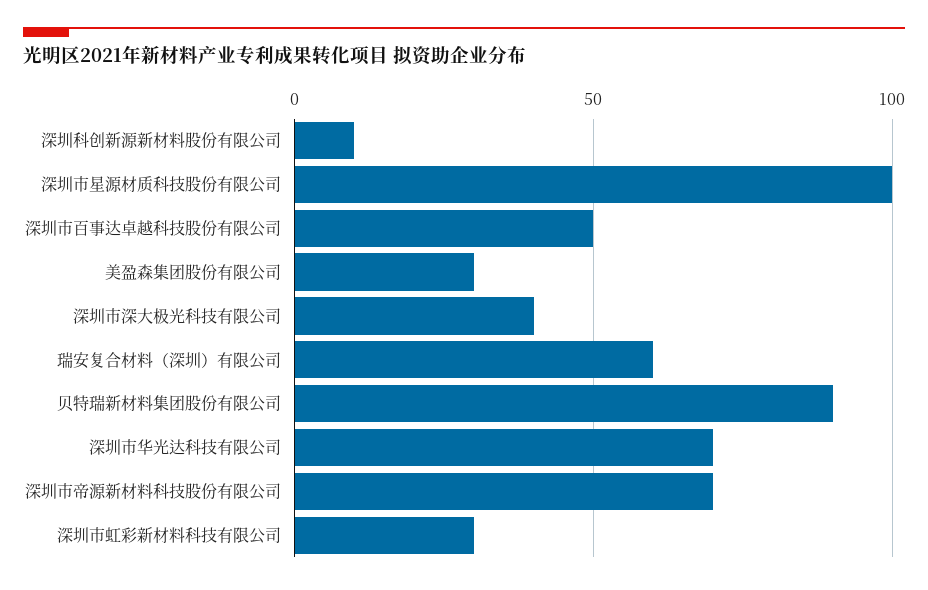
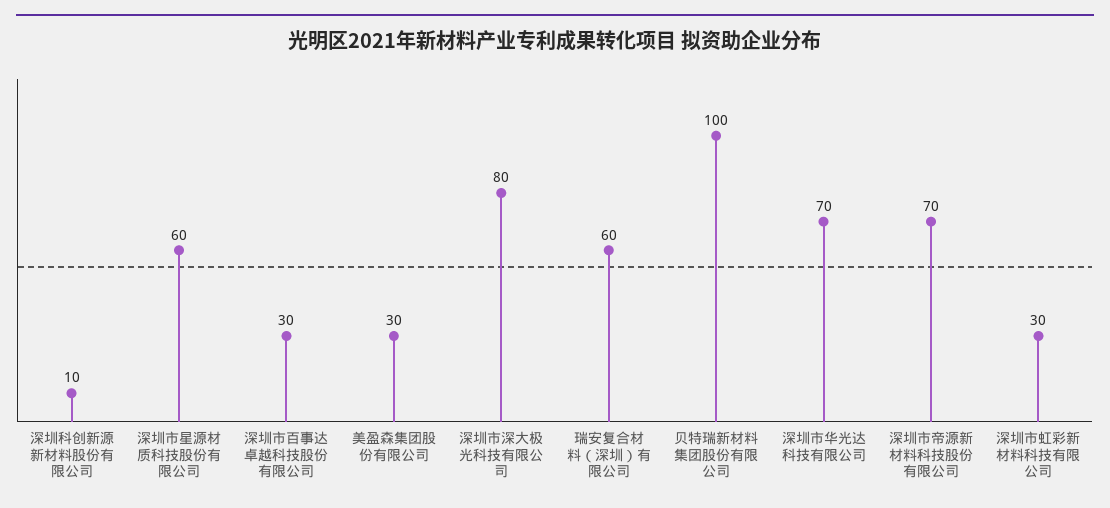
深圳市星源材质科技股份有限公司: 100 -> 60
深圳市百事达卓越科技股份有限公司: 50 -> 30
深圳市深大极光科技有限公司: 40 -> 80
贝特瑞新材料集团股份有限公司: 90 -> 100

